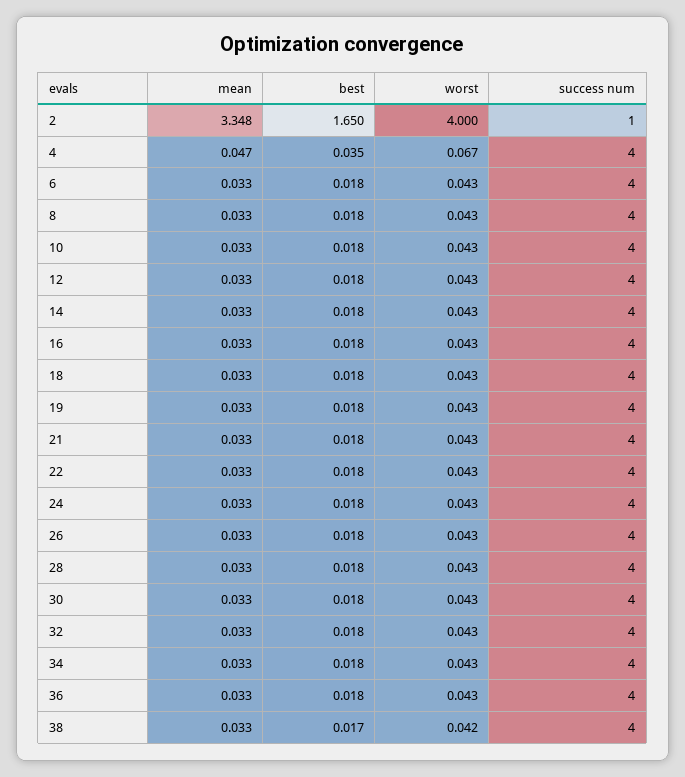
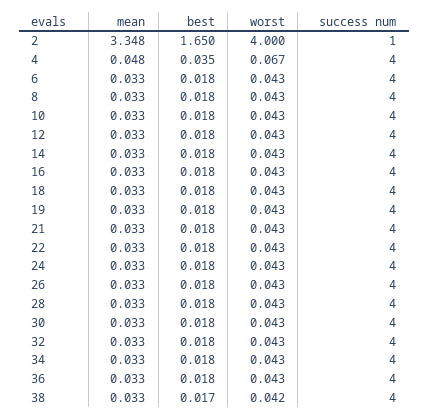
mean, 4: 0.047 -> 0.048

